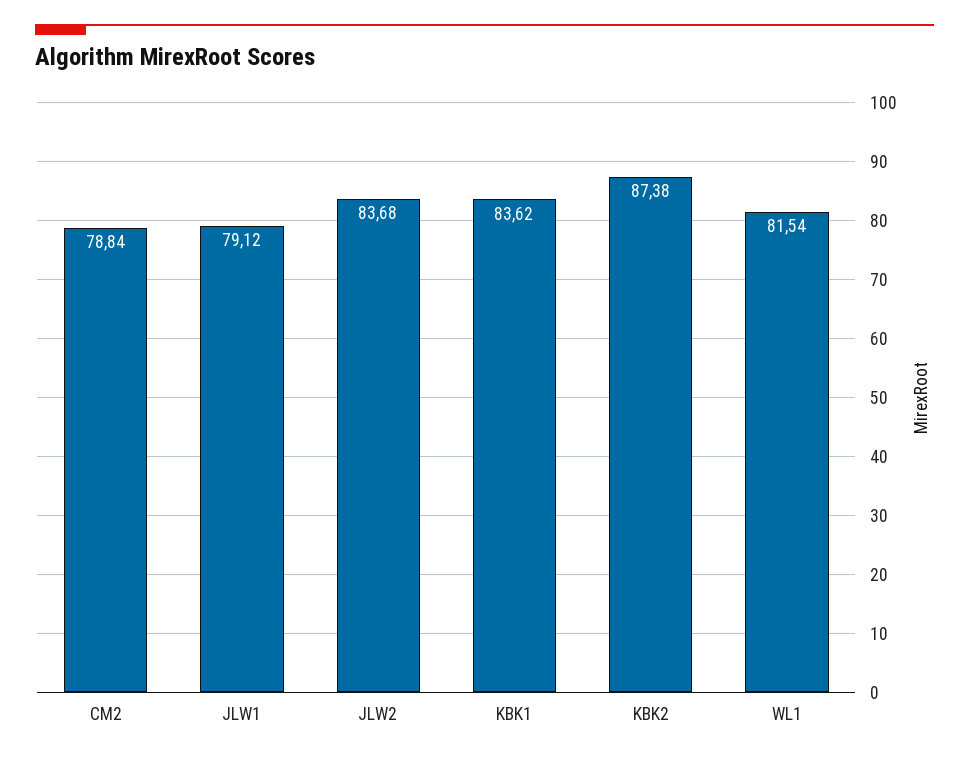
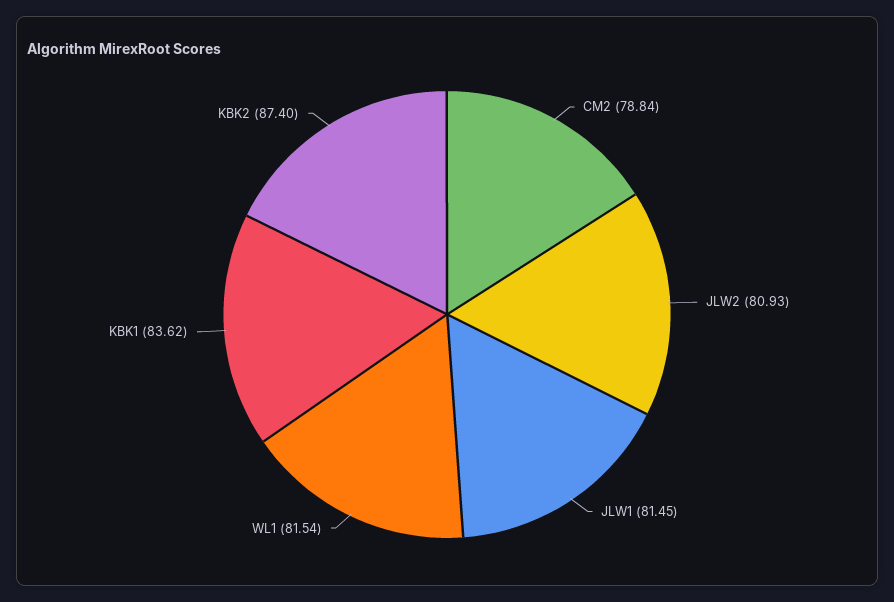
JLW1: 79.12 -> 81.45
JLW2: 83.68 -> 80.93
KBK2: 87.38 -> 87.4

